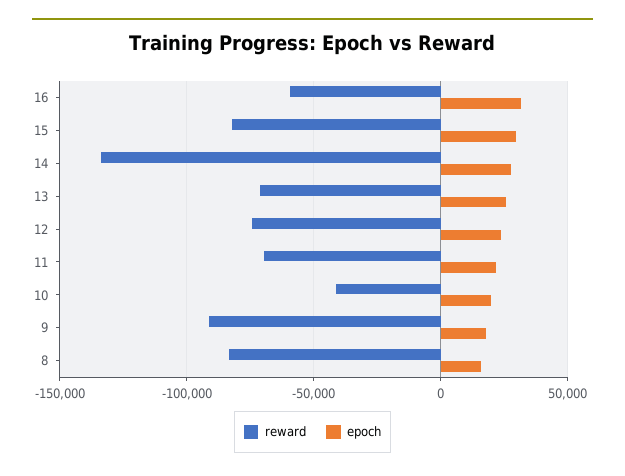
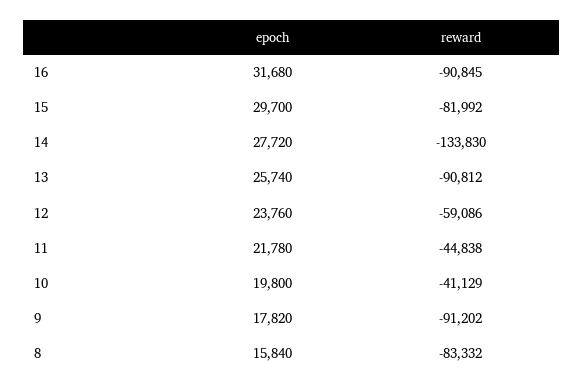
reward, 16: -60000 -> -90845
reward, 13: -70000 -> -90812
reward, 12: -75000 -> -59086
reward, 11: -70000 -> -44838

